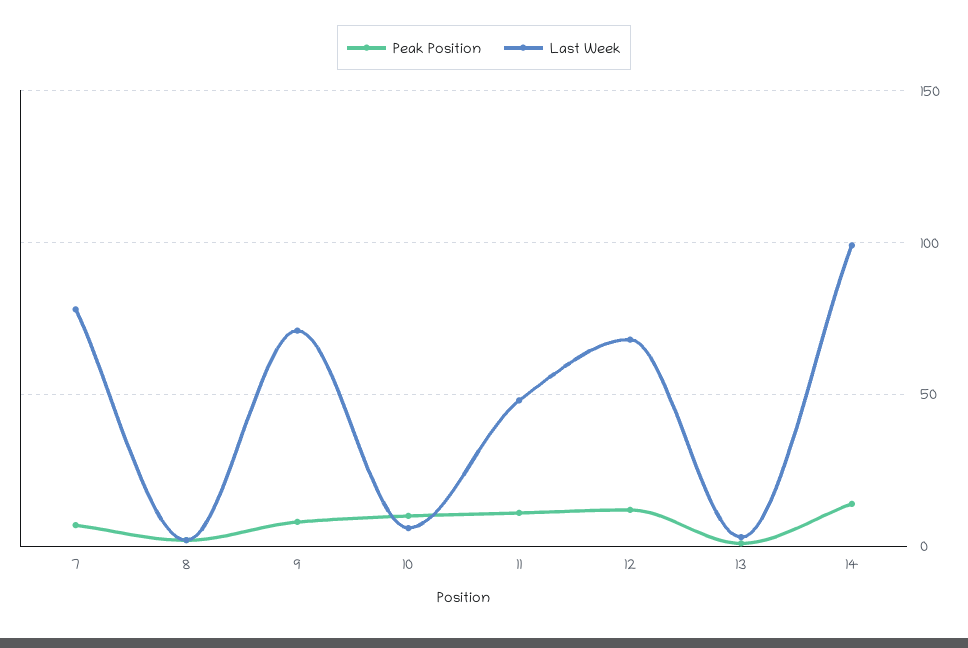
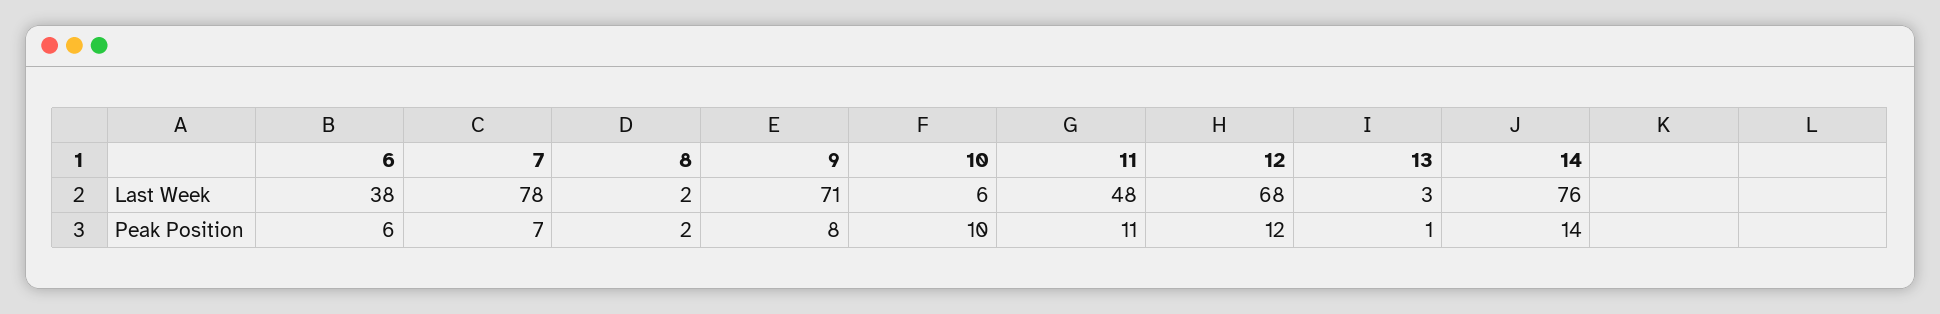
Last Week, 14: 100 -> 76
Last Week, 6: none -> 38
Peak Position, 6: none -> 6

